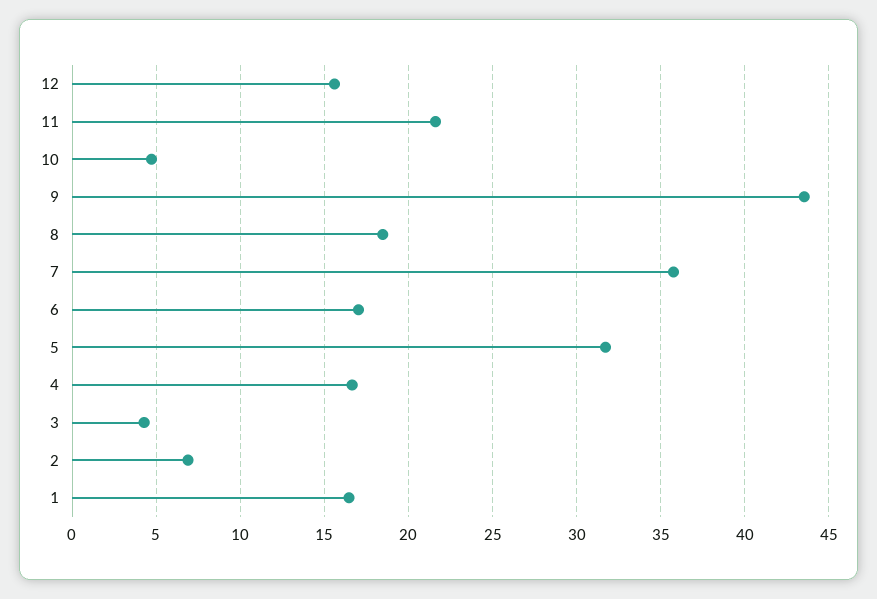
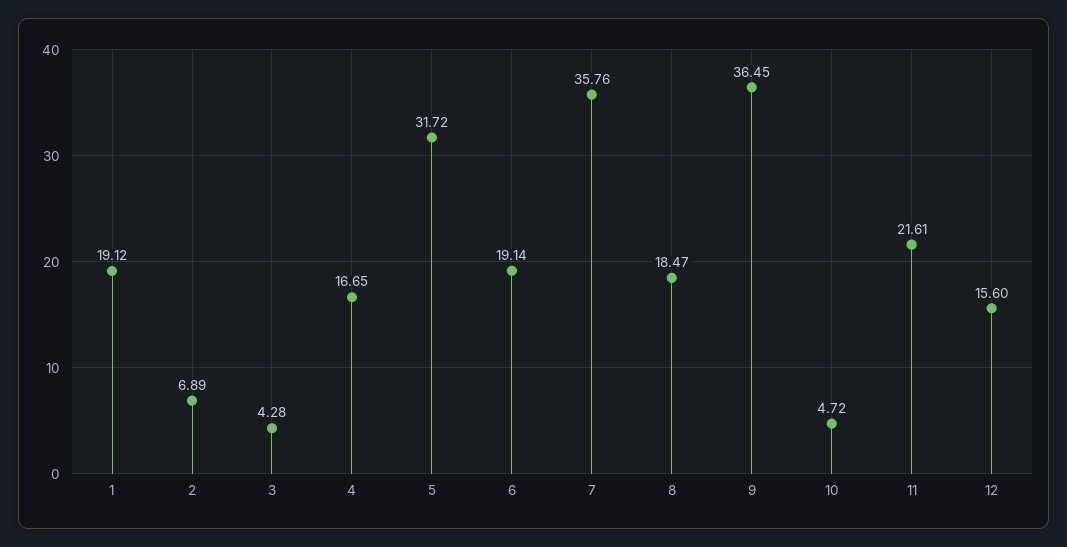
9: 43.5 -> 36.45
6: 17 -> 19.14
1: 16.5 -> 19.12

